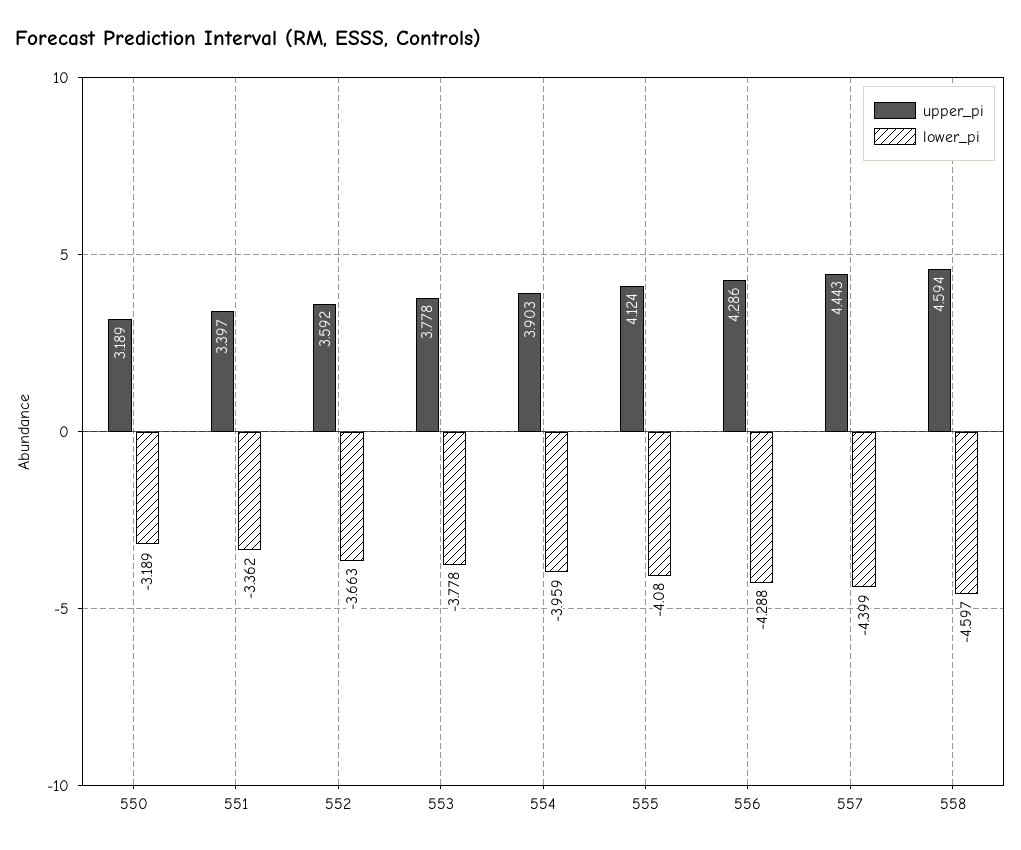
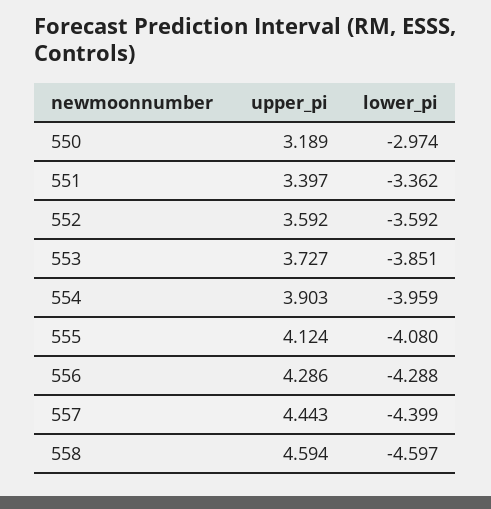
lower_pi, 550: -3.189 -> -2.974
lower_pi, 552: -3.663 -> -3.592
upper_pi, 553: 3.778 -> 3.727
lower_pi, 553: -3.778 -> -3.851

